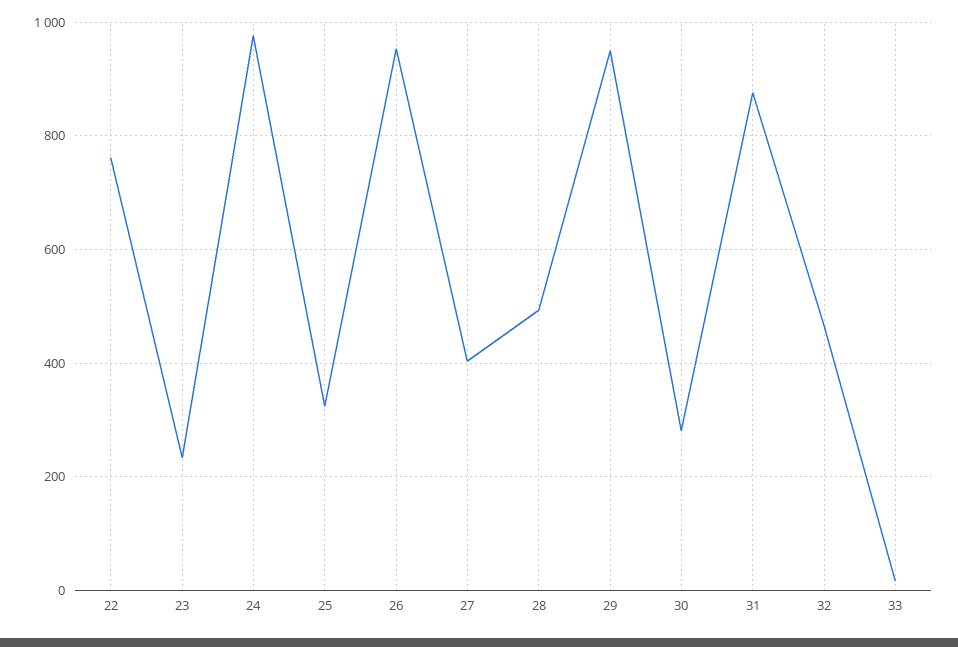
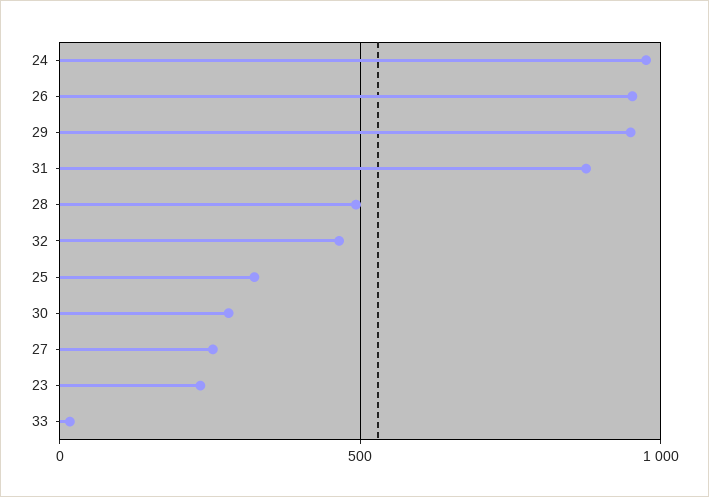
22: 760 -> none
27: 400 -> 250

